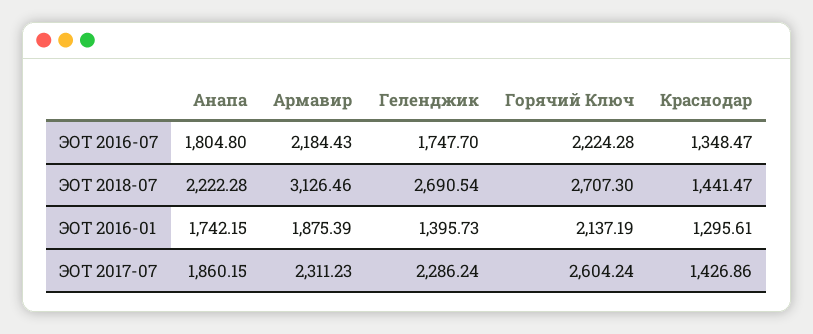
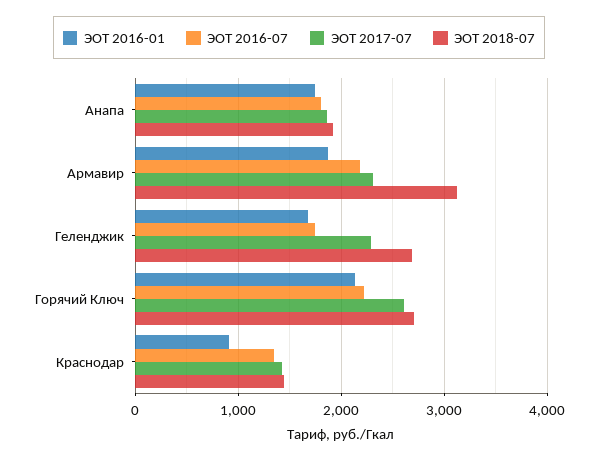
ЭОТ 2018-07, Анапа: 2222.28 -> 1900
ЭОТ 2016-01, Геленджик: 1395.73 -> 1700
ЭОТ 2016-01, Краснодар: 1295.61 -> 900

